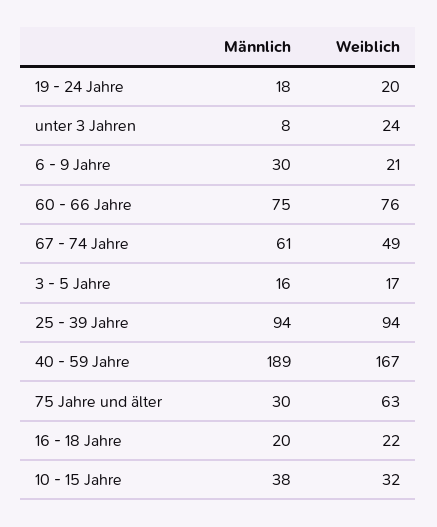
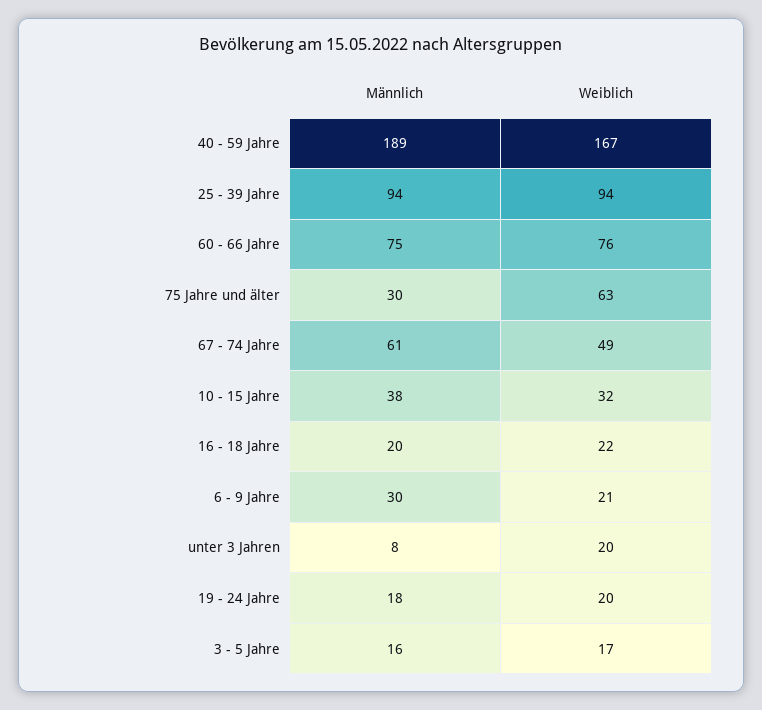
Weiblich, unter 3 Jahren: 24 -> 20

